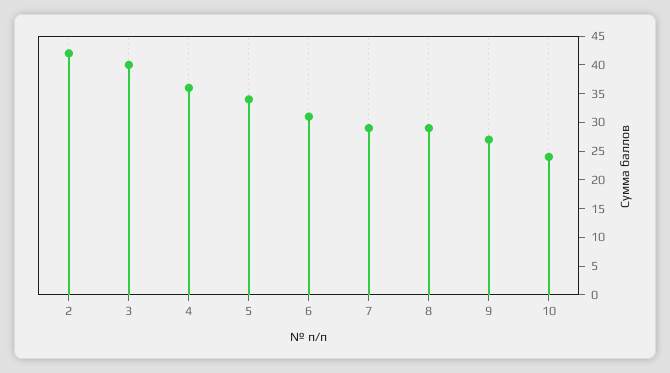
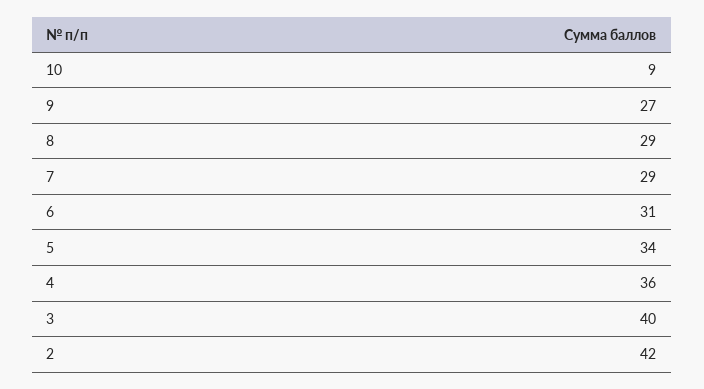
10: 25 -> 9

